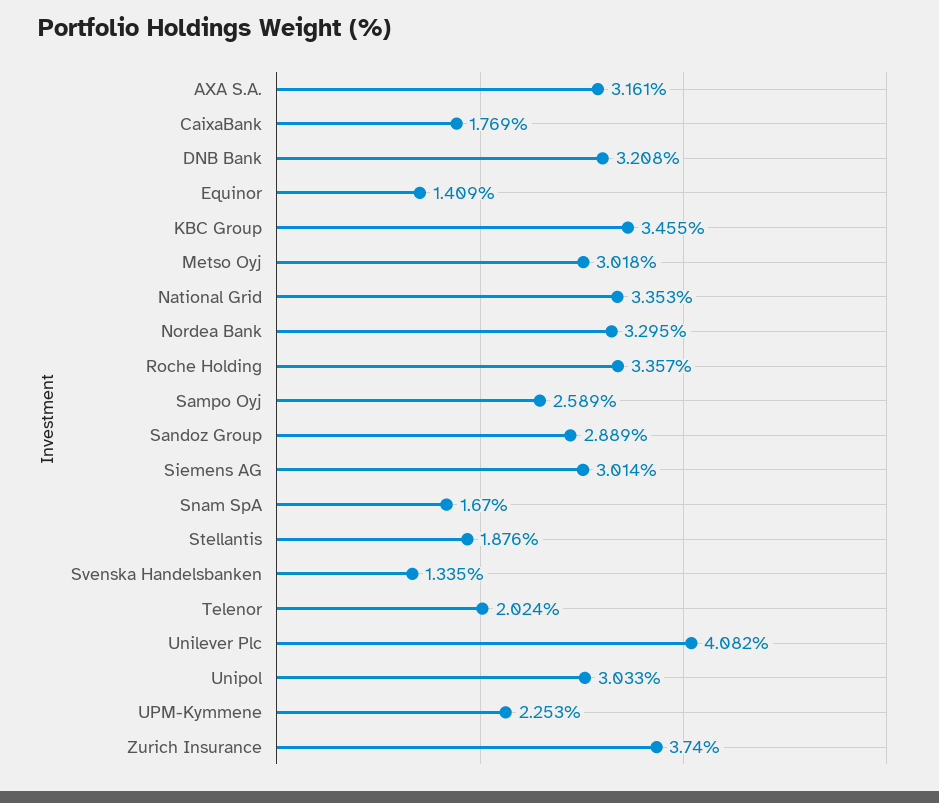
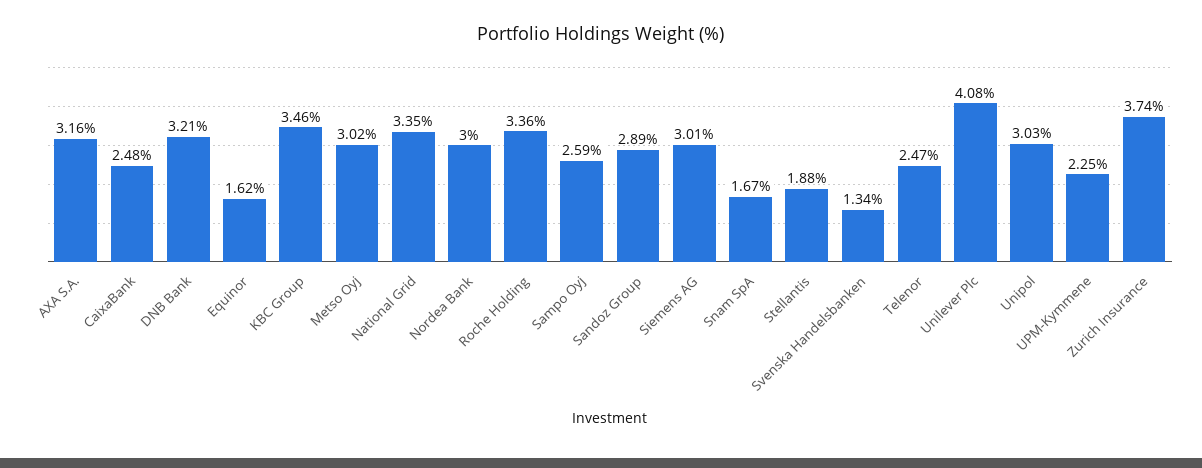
CaixaBank: 1.769 -> 2.48
Equinor: 1.409 -> 1.62
Nordea Bank: 3.295 -> 3
Telenor: 2.024 -> 2.47

